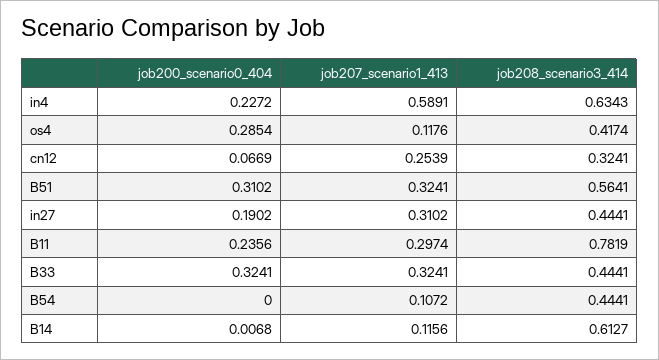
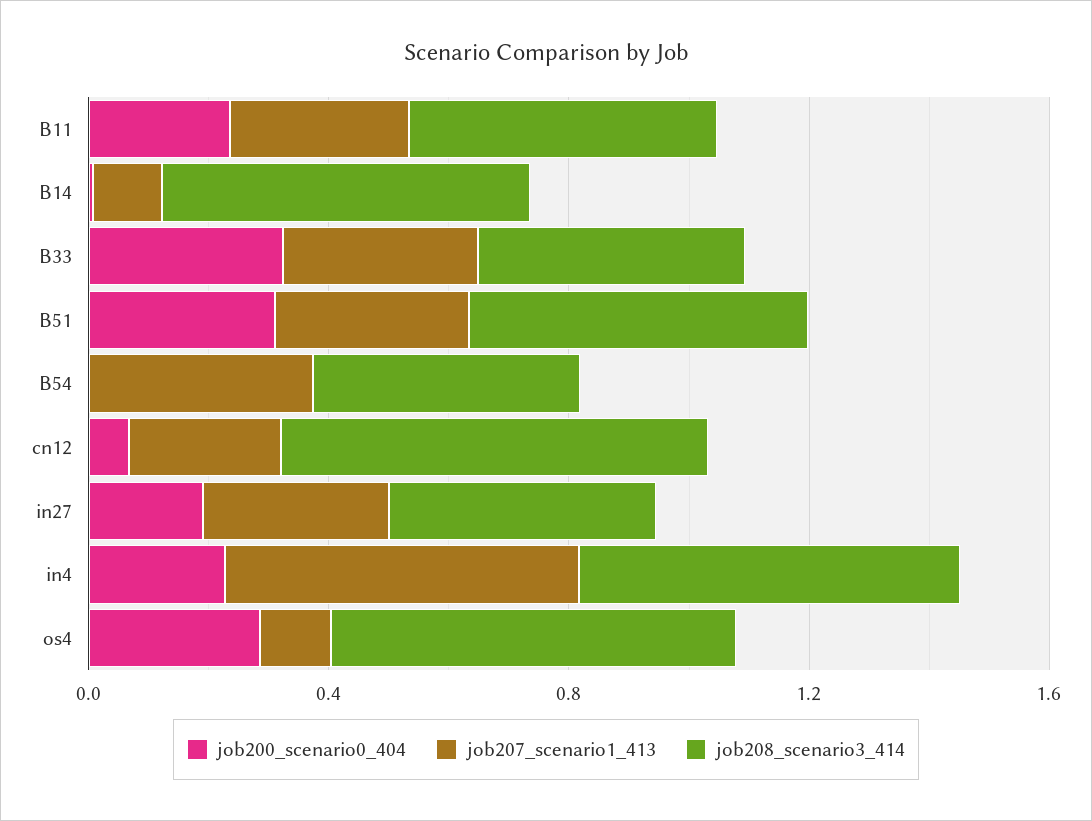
job208_scenario3_414, os4: 0.4174 -> 0.7
job208_scenario3_414, cn12: 0.3241 -> 0.7
job208_scenario3_414, B11: 0.7819 -> 0.5
job207_scenario1_413, B54: 0.1072 -> 0.4

